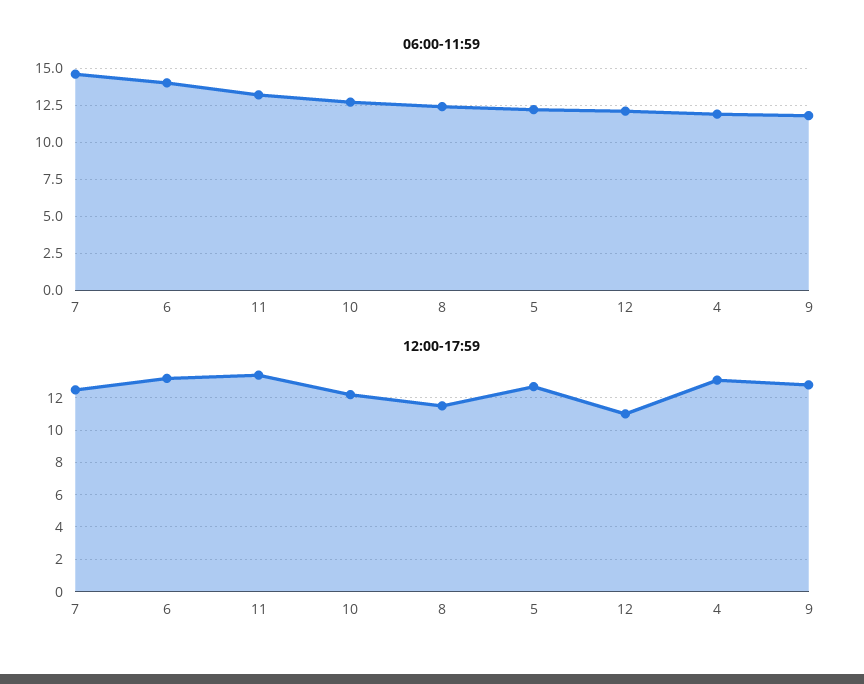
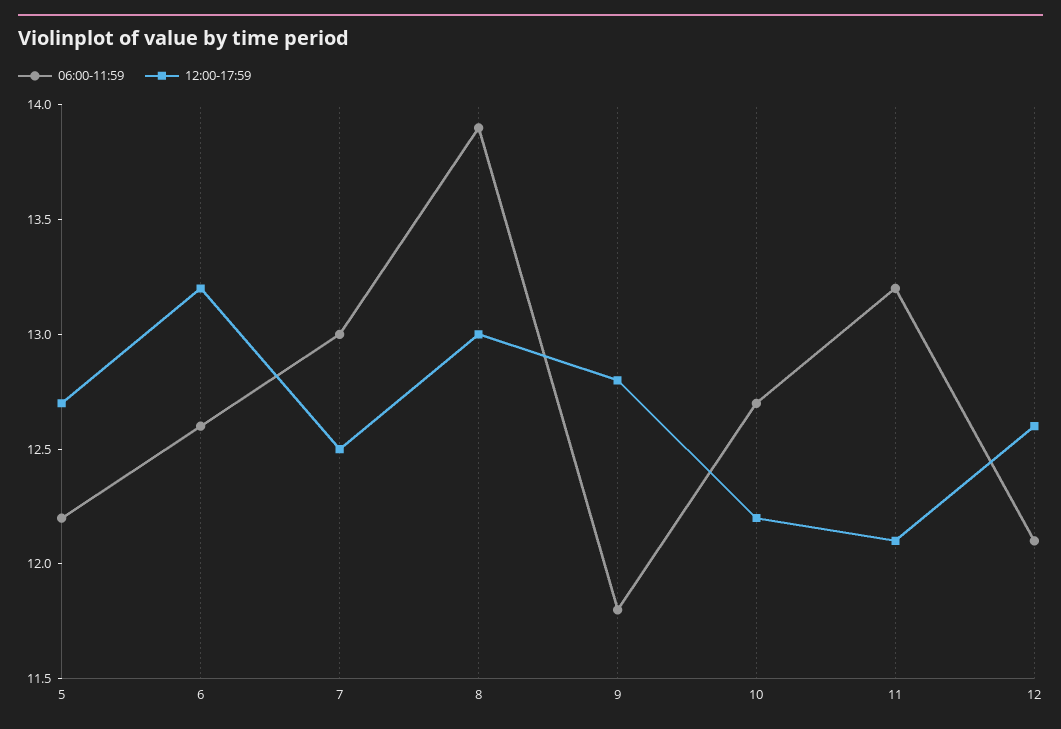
06:00-11:59, 7: 14.5 -> 13
06:00-11:59, 6: 14 -> 12.6
06:00-11:59, 8: 12.5 -> 13.9
06:00-11:59, 4: 12 -> none
12:00-17:59, 11: 13.5 -> 12.1
12:00-17:59, 8: 11.5 -> 13
12:00-17:59, 12: 11 -> 12.6
12:00-17:59, 4: 13 -> none

